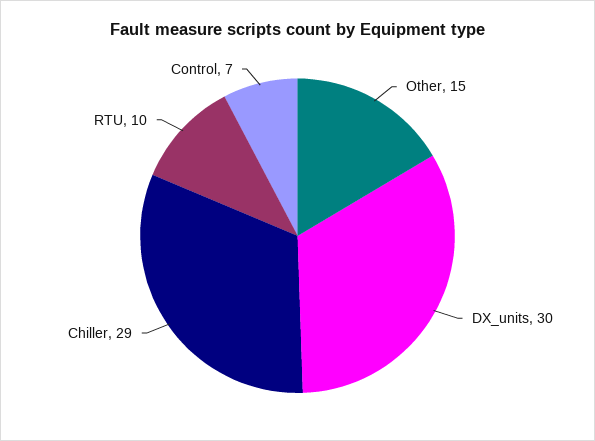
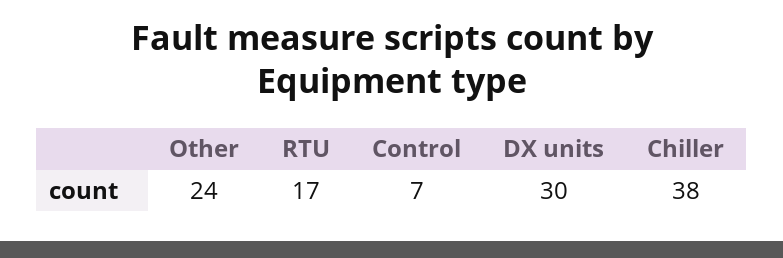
Other: 15 -> 24
Chiller: 29 -> 38
RTU: 10 -> 17

